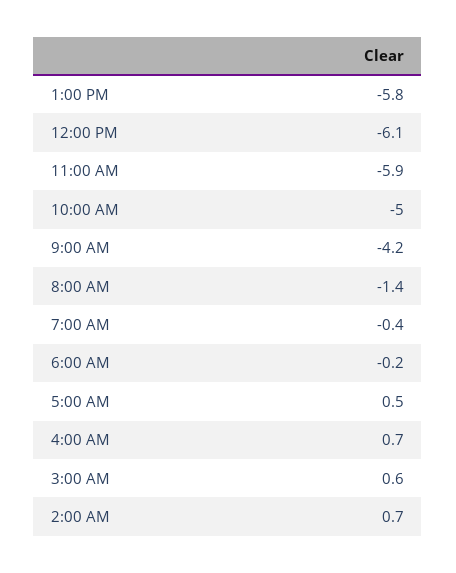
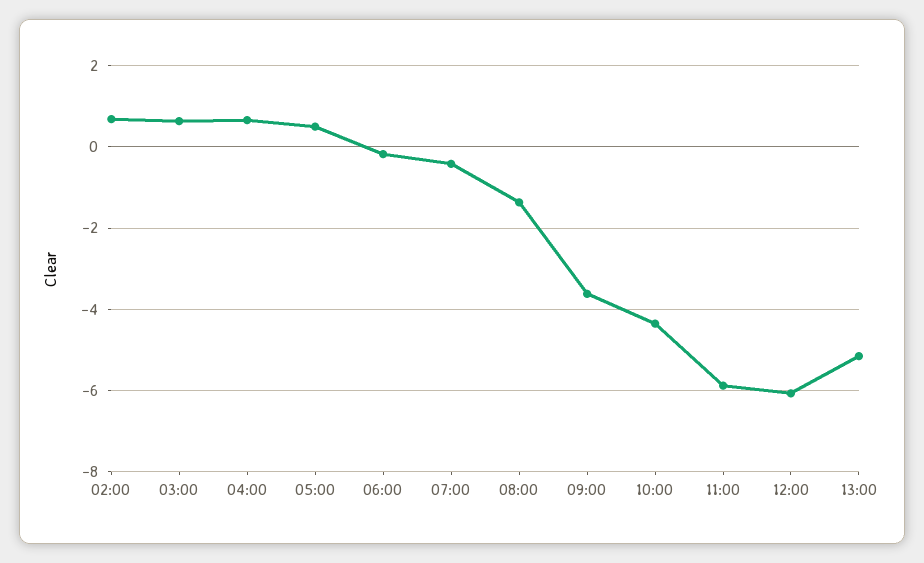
1:00 PM: -5.8 -> -5.2
10:00 AM: -5 -> -4.4
9:00 AM: -4.2 -> -3.6

